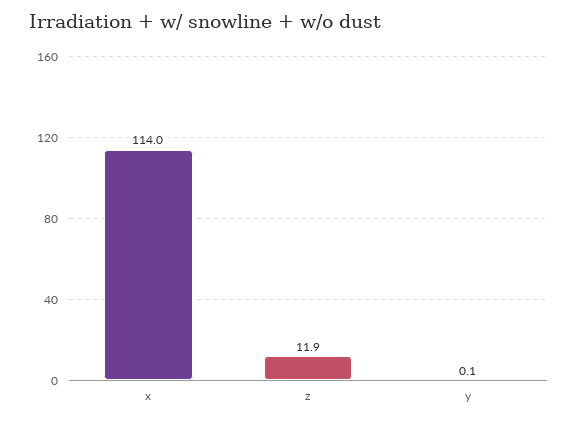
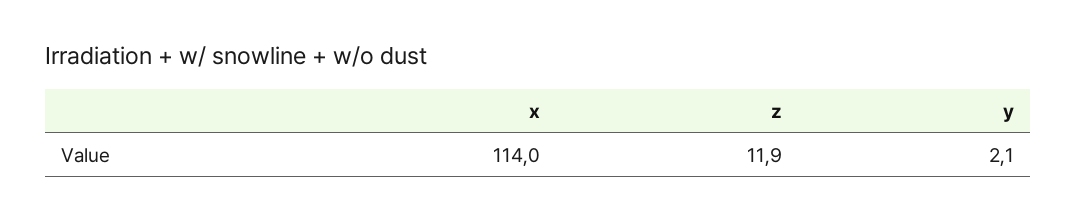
y: 0.1 -> 2.1

